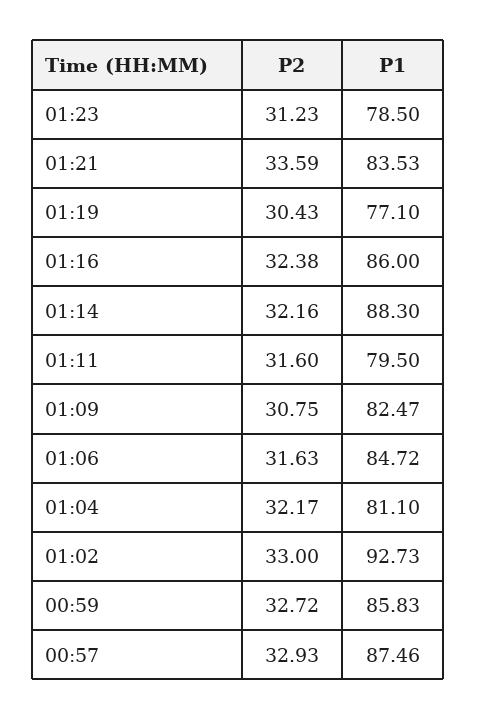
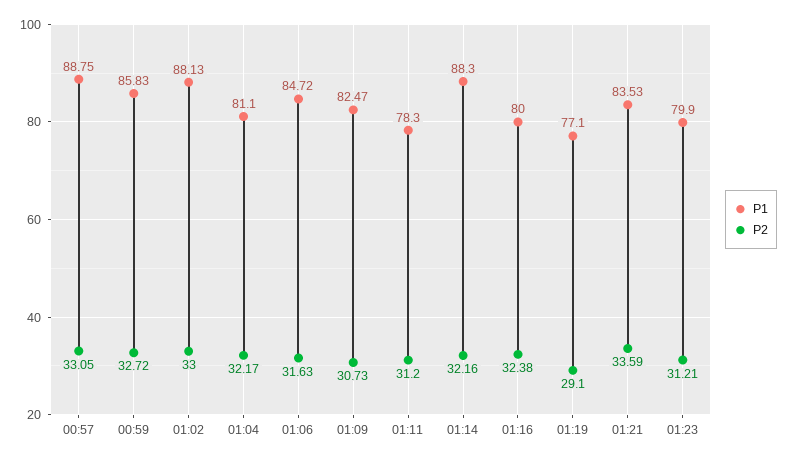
P2, 01:23: 31.23 -> 31.21
P1, 01:23: 78.5 -> 79.9
P2, 01:19: 30.43 -> 29.1
P1, 01:16: 86 -> 80
P2, 01:11: 31.6 -> 31.2
P1, 01:11: 79.5 -> 78.3
P2, 01:09: 30.75 -> 30.73
P1, 01:02: 92.73 -> 88.13
P2, 00:57: 32.93 -> 33.05
P1, 00:57: 87.46 -> 88.75

